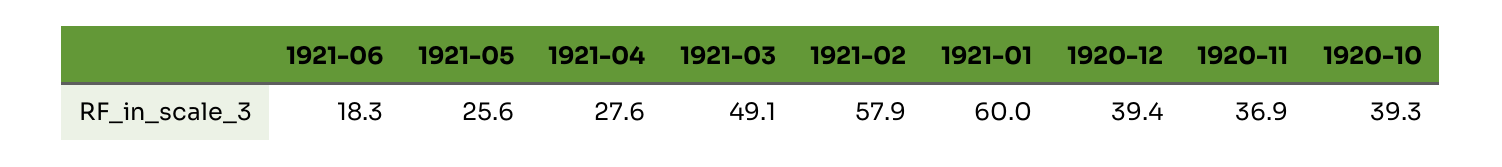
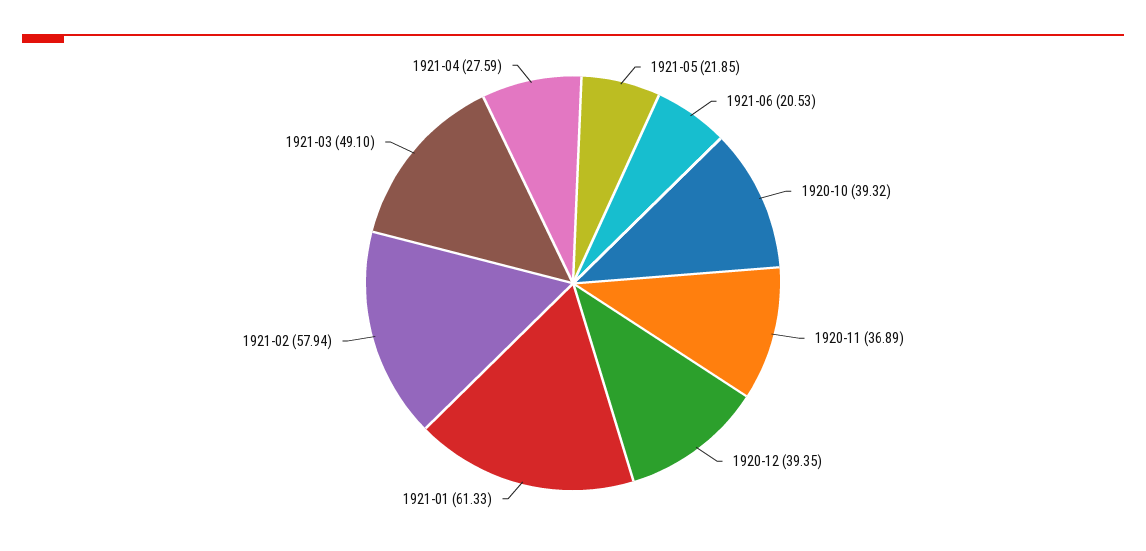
1921-06: 18.3 -> 20.53
1921-05: 25.6 -> 21.85
1921-01: 60 -> 61.33

